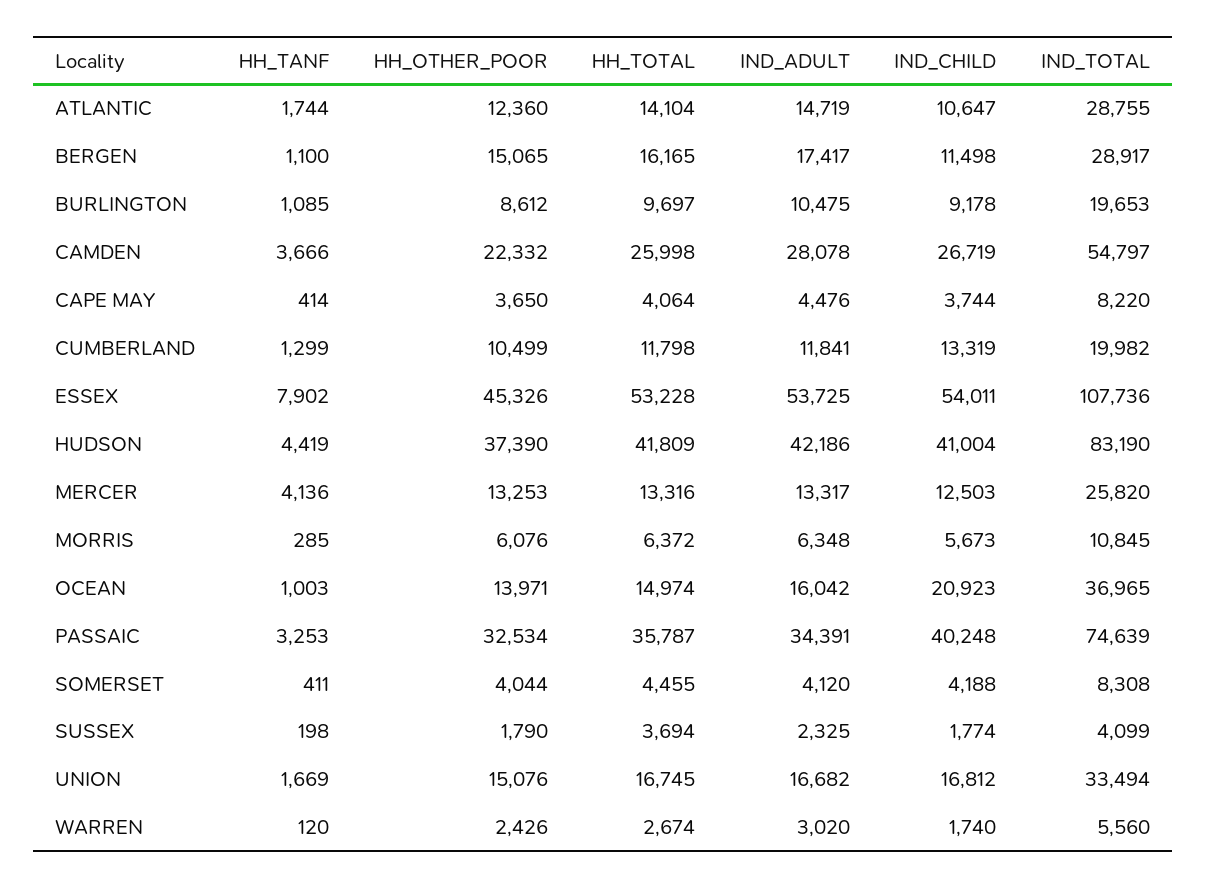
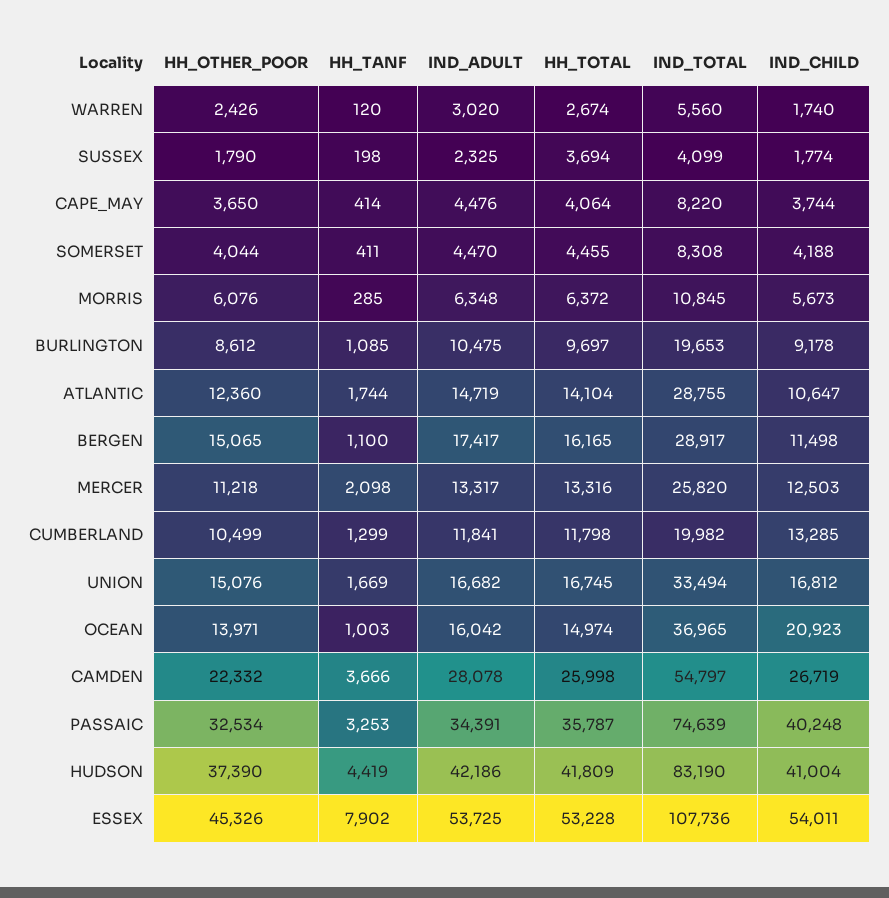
IND_CHILD, CUMBERLAND: 13319 -> 13285
HH_TANF, MERCER: 4136 -> 2098
HH_OTHER_POOR, MERCER: 13253 -> 11218
IND_ADULT, SOMERSET: 4120 -> 4470

